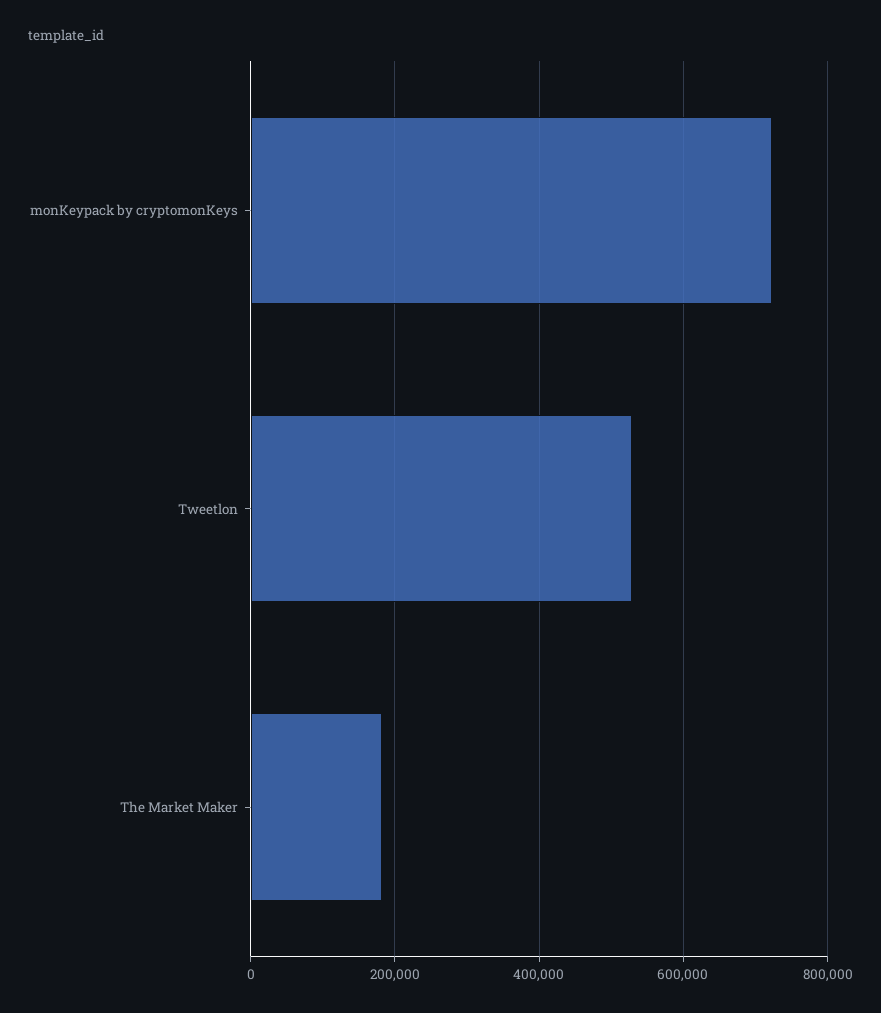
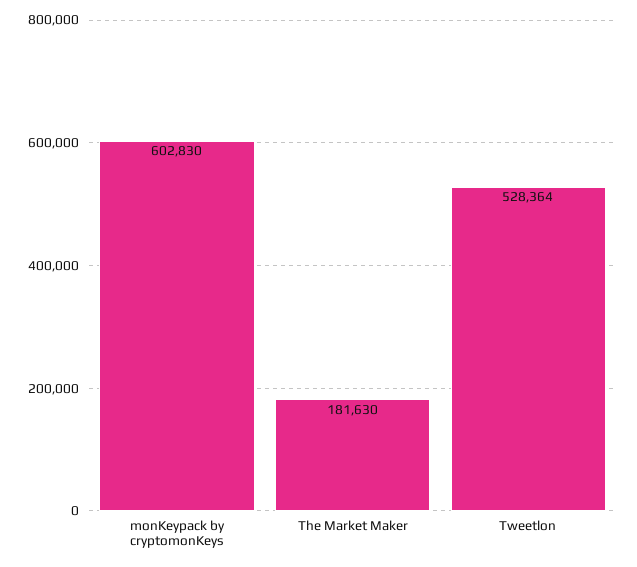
monKeypack by cryptomonKeys: 720000 -> 602830

